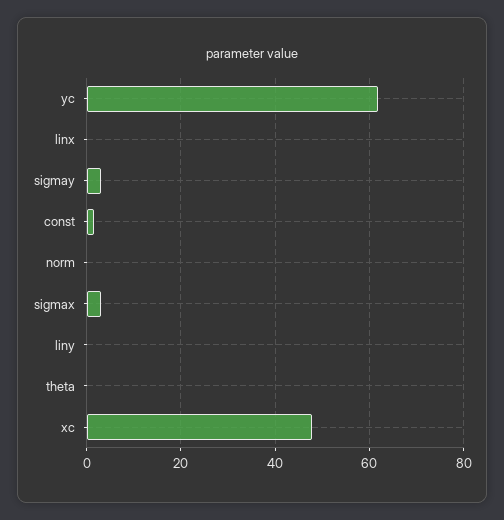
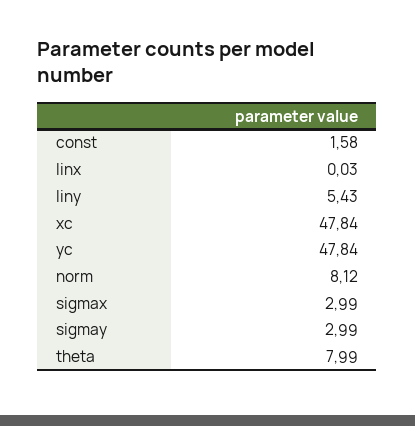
yc: 62 -> 47.84
norm: 0 -> 8.12
liny: 0 -> 5.43
theta: 0 -> 7.99

